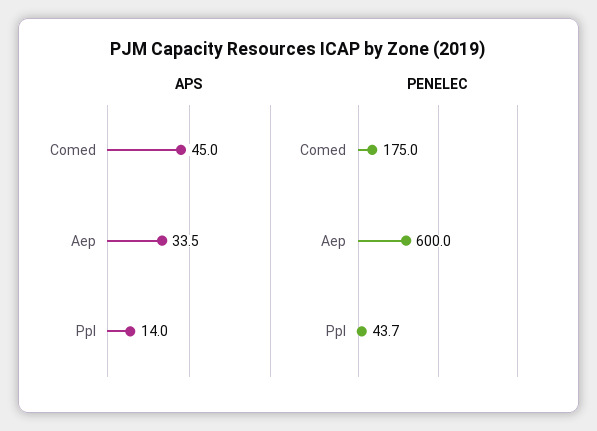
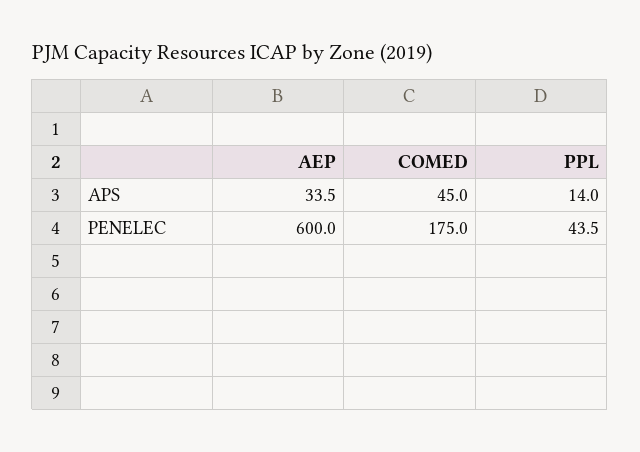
PENELEC, Ppl: 43.7 -> 43.5

